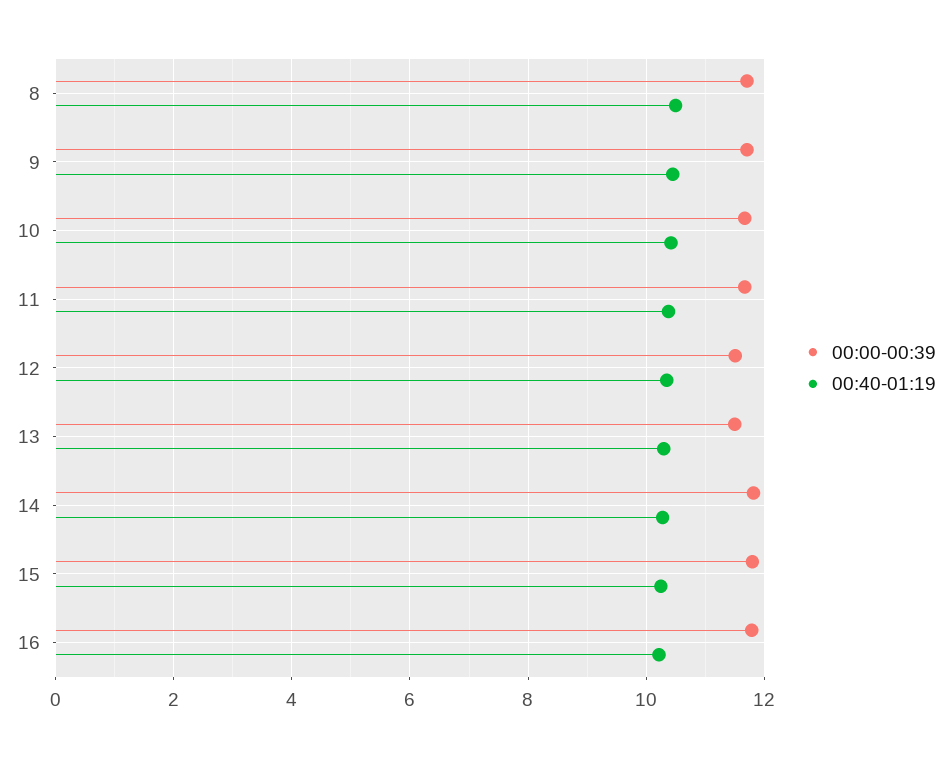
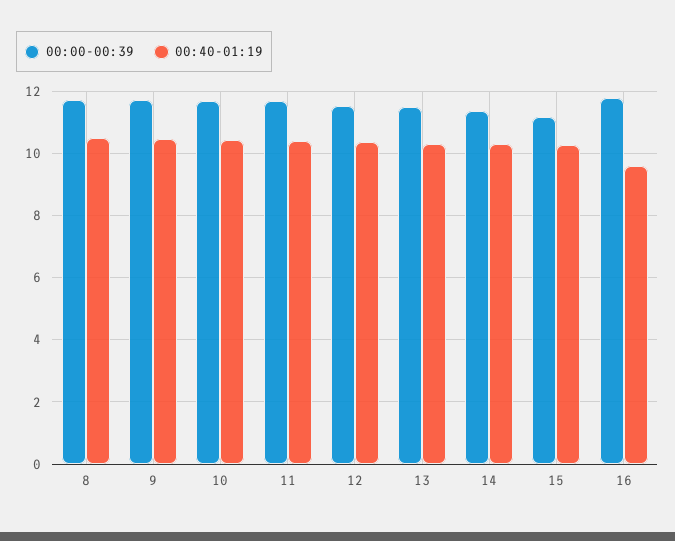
00:00-00:39, 14: 11.8 -> 11.4
00:00-00:39, 15: 11.8 -> 11.2
00:40-01:19, 16: 10.2 -> 9.6

